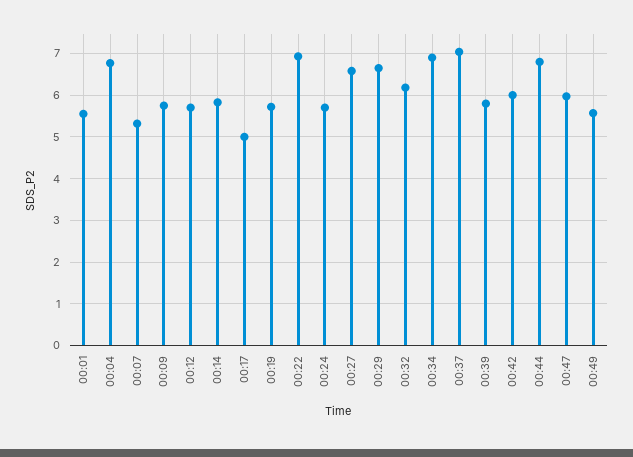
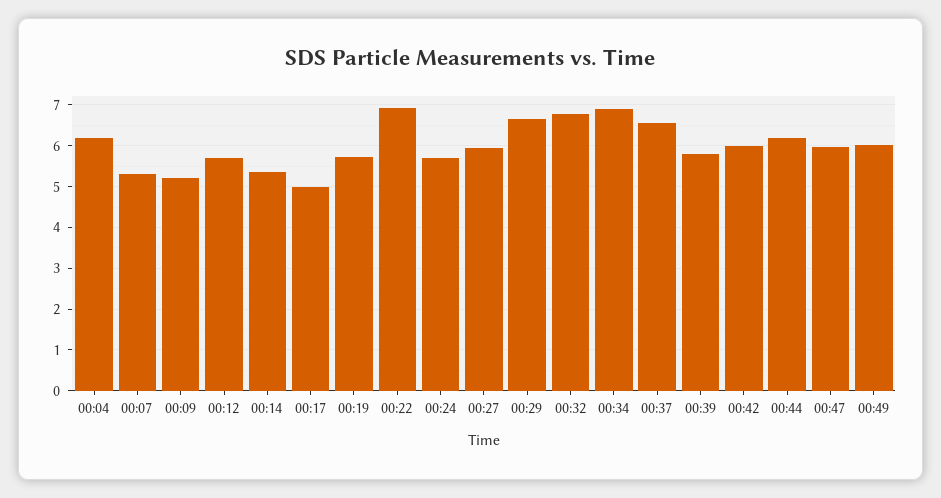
00:01: 5.6 -> none
00:04: 6.8 -> 6.2
00:09: 5.8 -> 5.2
00:14: 5.8 -> 5.4
00:27: 6.6 -> 6
00:32: 6.2 -> 6.8
00:37: 7 -> 6.6
00:44: 6.8 -> 6.2
00:49: 5.6 -> 6

